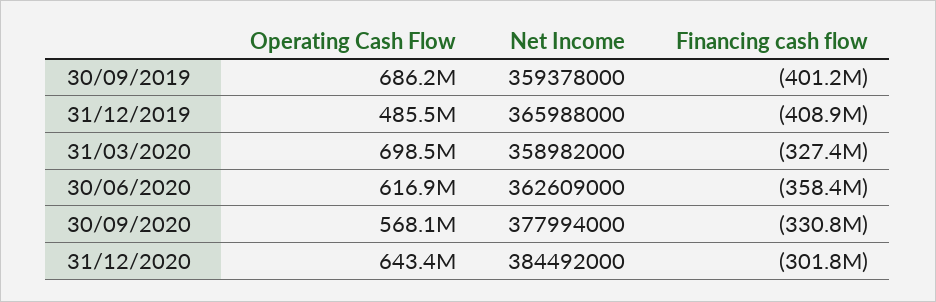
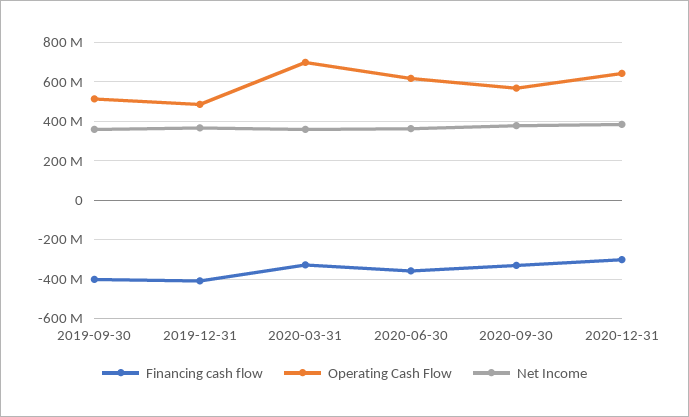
Operating Cash Flow, 30/09/2019: 686200000 -> 500000000

